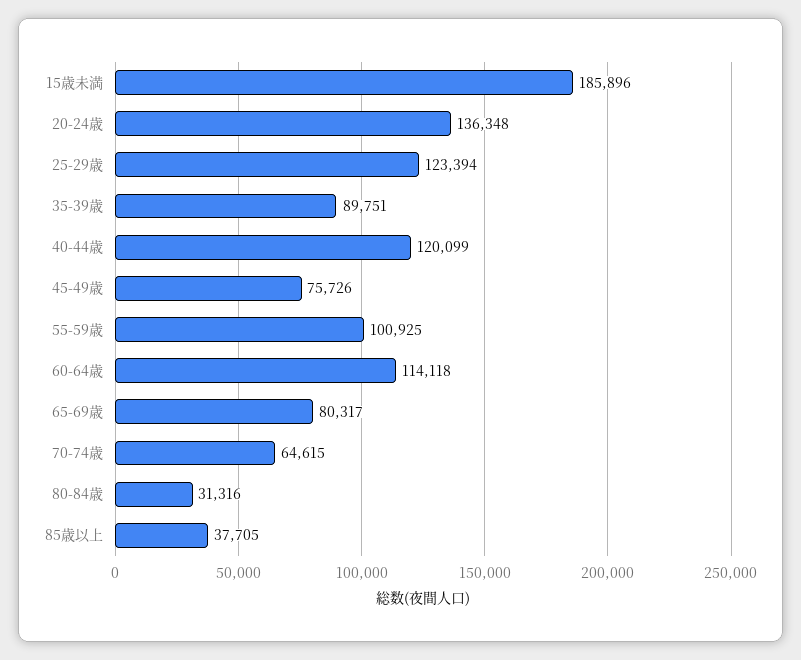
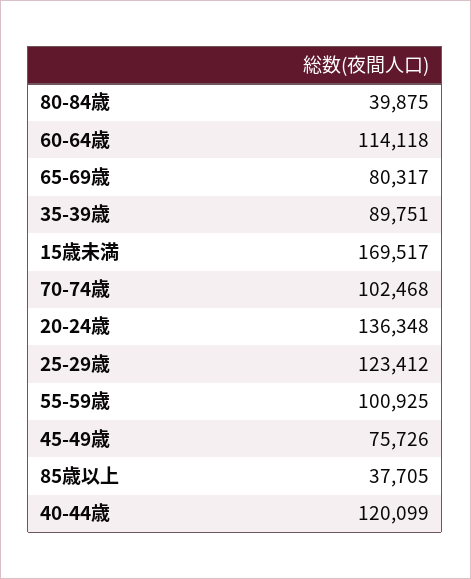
15歳未満: 185896 -> 169517
25-29歳: 123394 -> 123412
70-74歳: 64615 -> 102468
80-84歳: 31316 -> 39875

